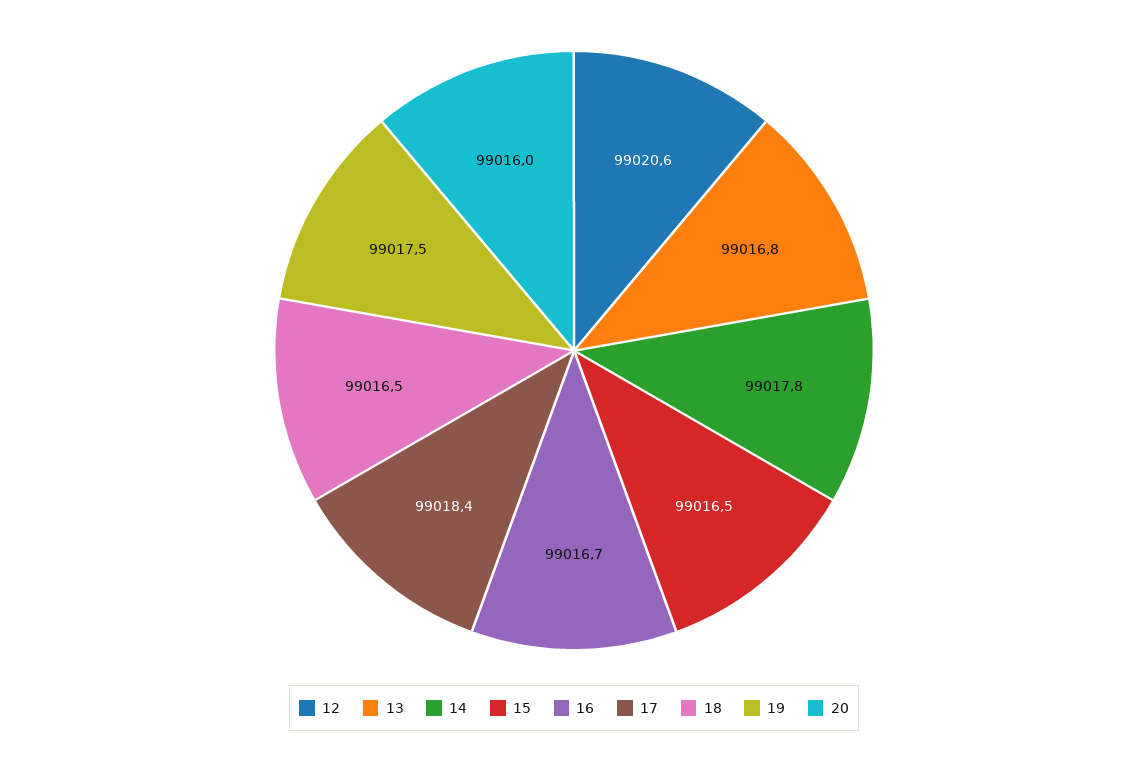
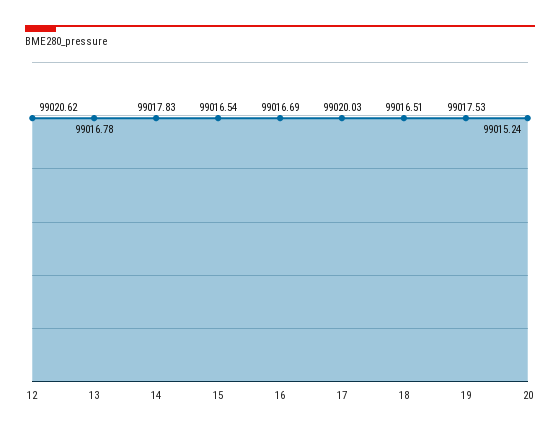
17: 99018.4 -> 99020.03
20: 99016 -> 99015.24

